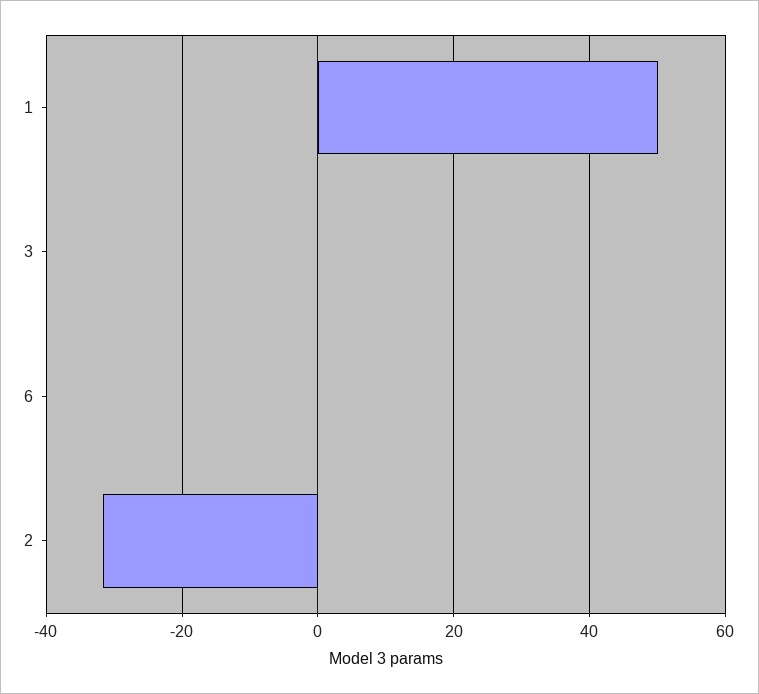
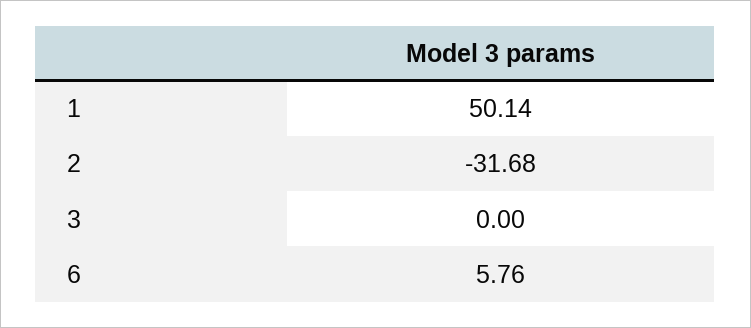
6: 0 -> 5.76

